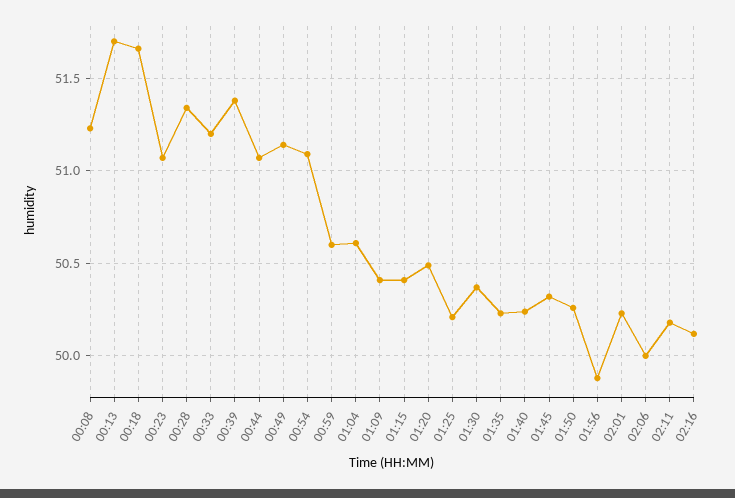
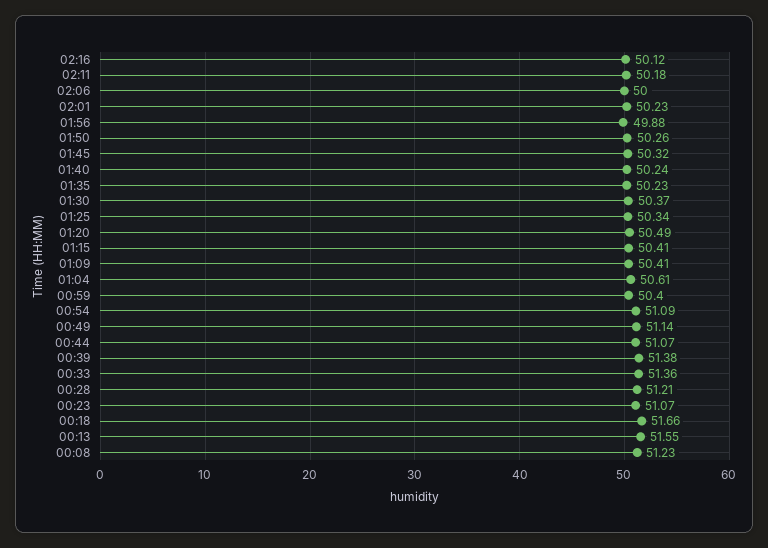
00:13: 51.7 -> 51.55
00:28: 51.35 -> 51.21
00:33: 51.2 -> 51.36
00:59: 50.6 -> 50.4
01:25: 50.2 -> 50.34

